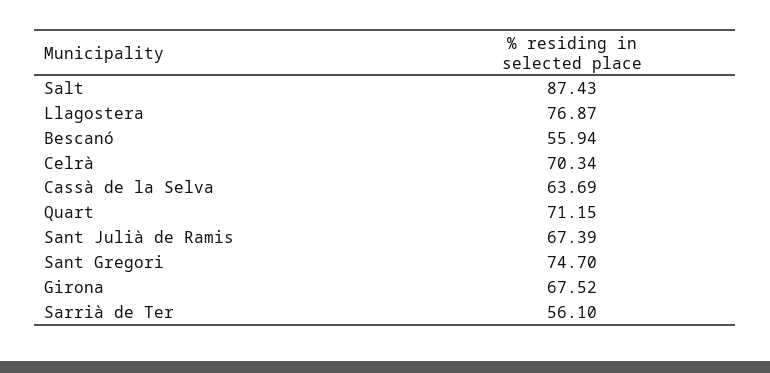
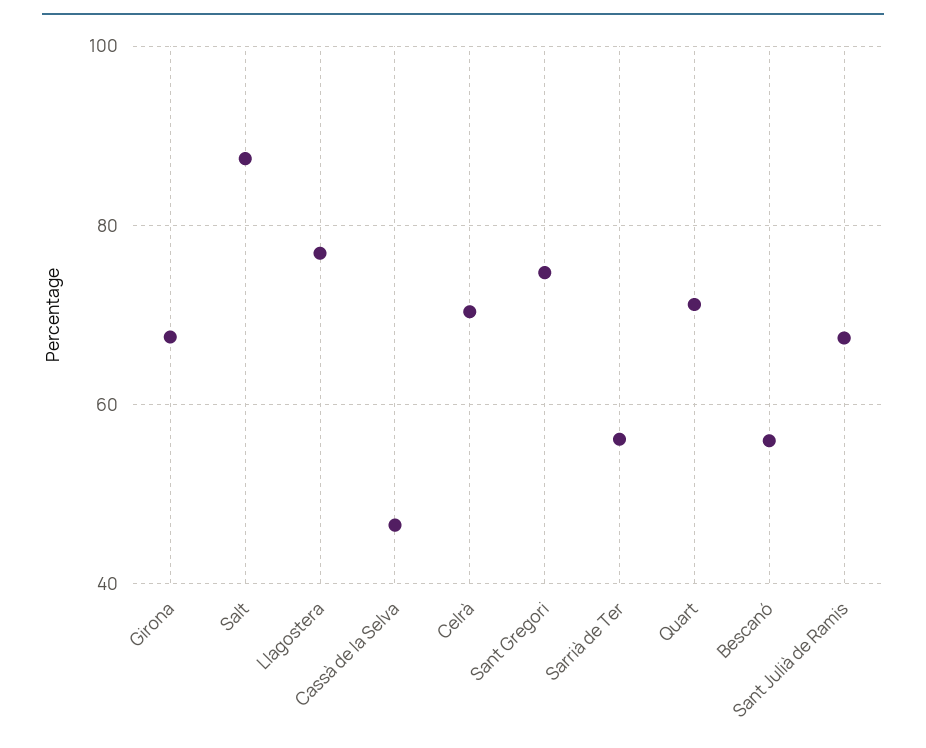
Cassà de la Selva: 63.69 -> 46

